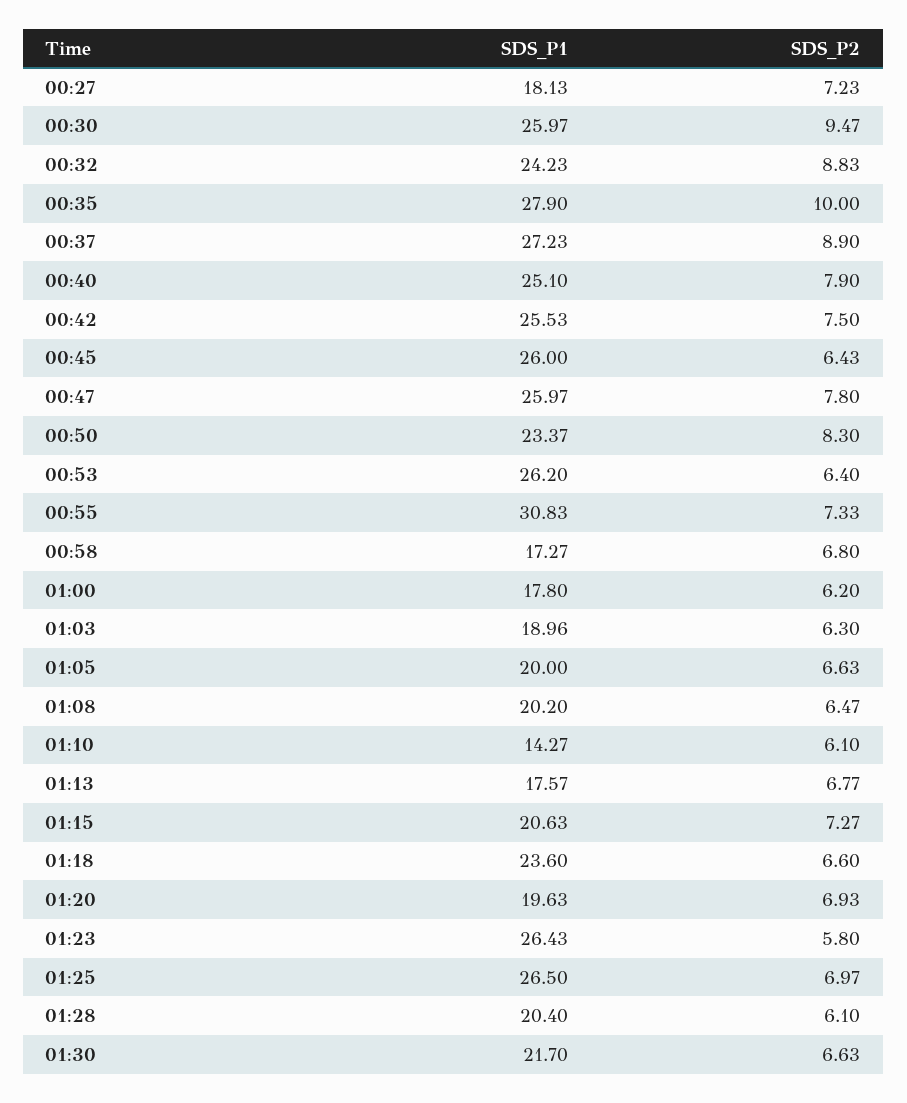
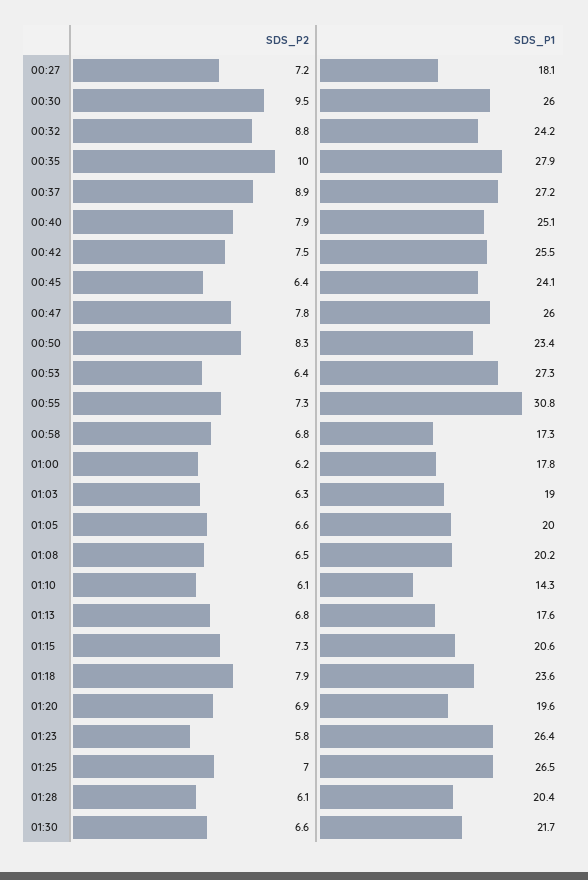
SDS_P1, 00:45: 26 -> 24.1
SDS_P1, 00:53: 26.2 -> 27.3
SDS_P2, 01:18: 6.6 -> 7.9

